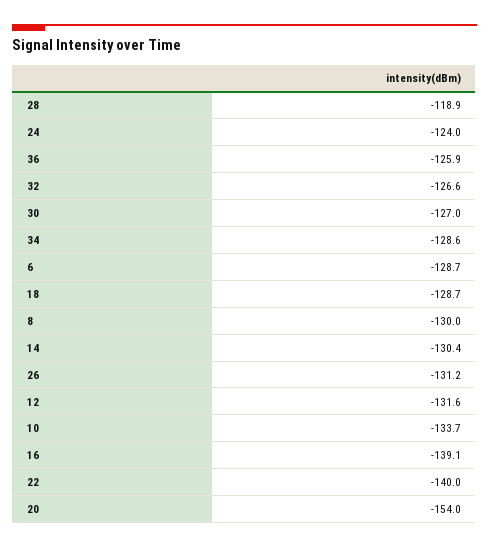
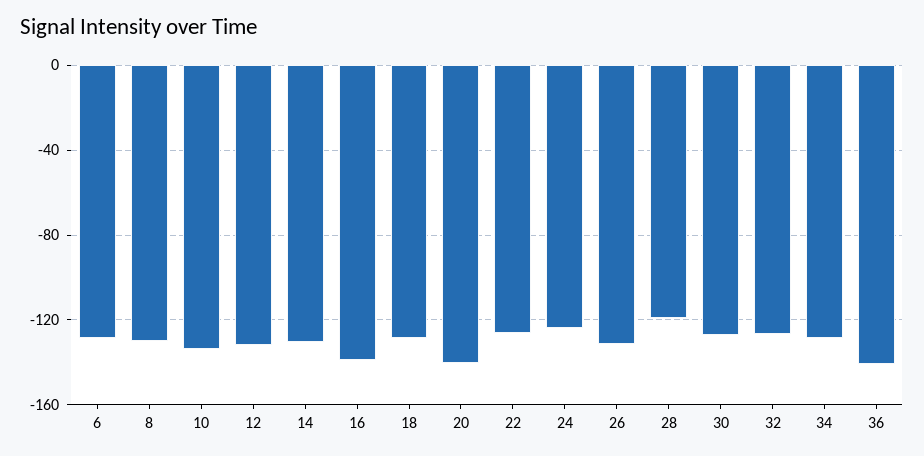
36: -125.9 -> -140
22: -140 -> -125
20: -154 -> -140

